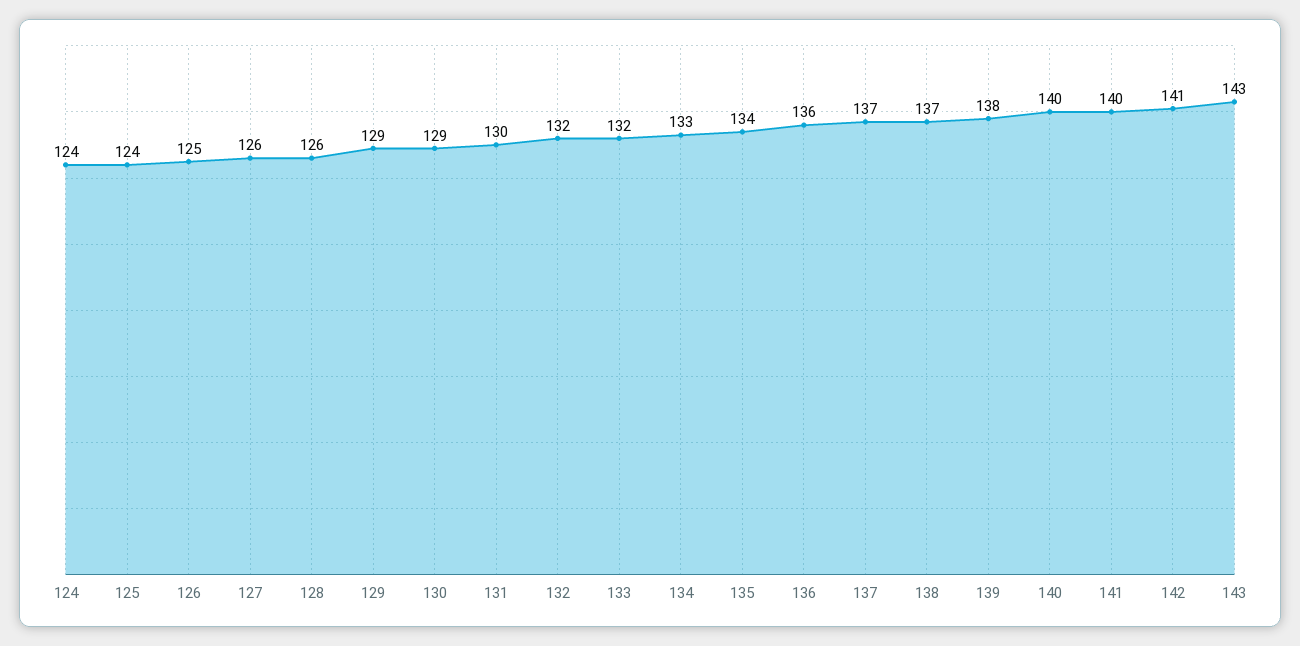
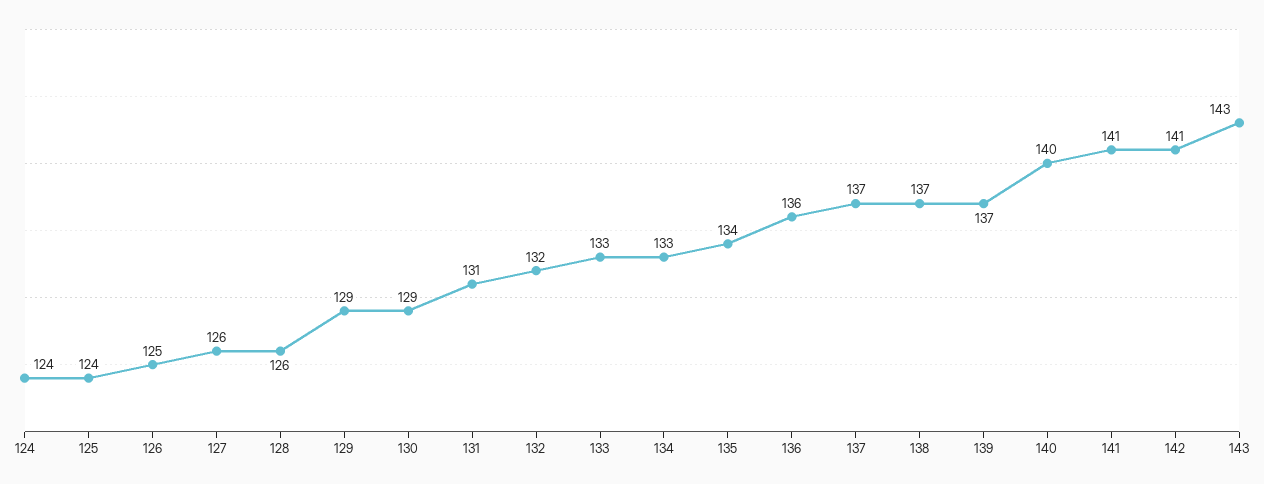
131: 130 -> 131
133: 132 -> 133
139: 138 -> 137
141: 140 -> 141

